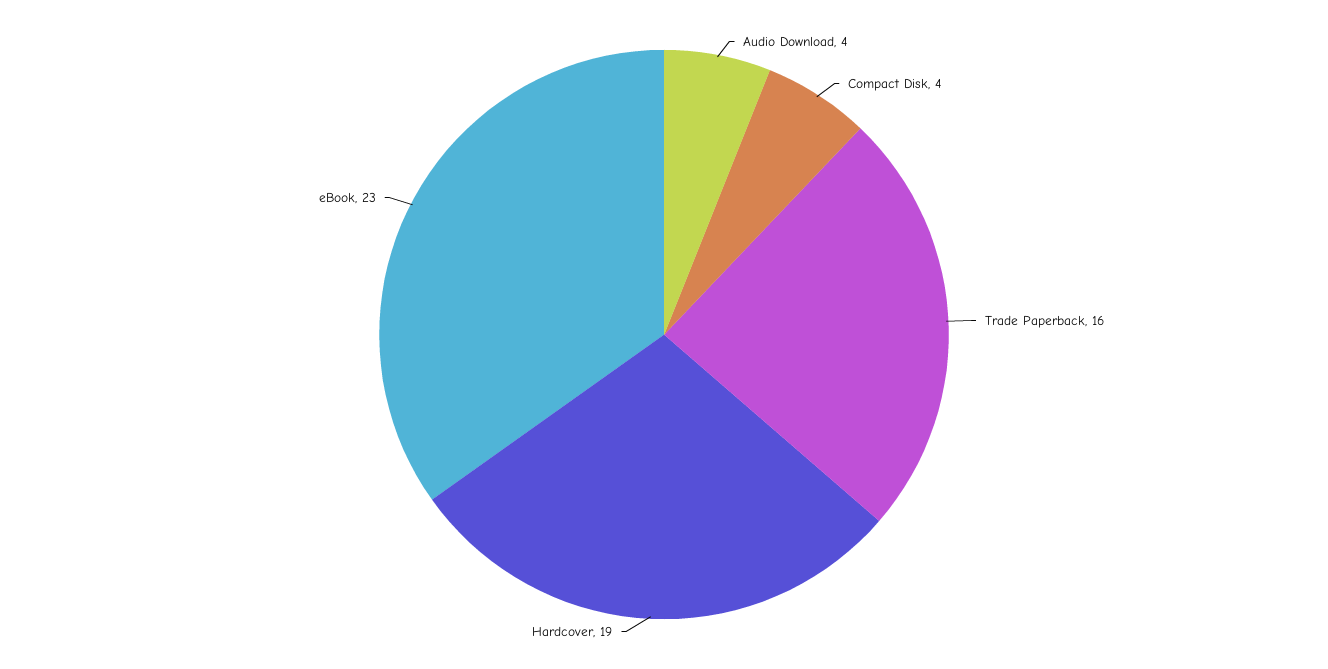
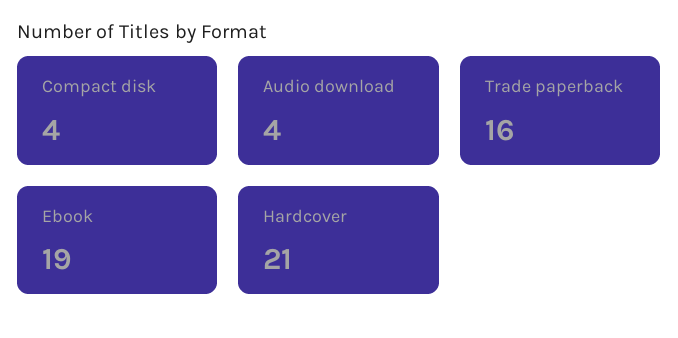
Hardcover: 19 -> 21
eBook: 23 -> 19

